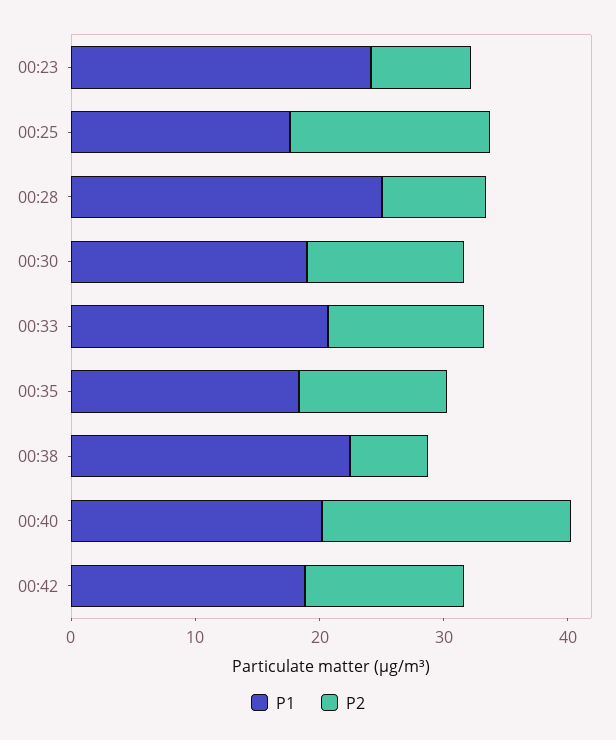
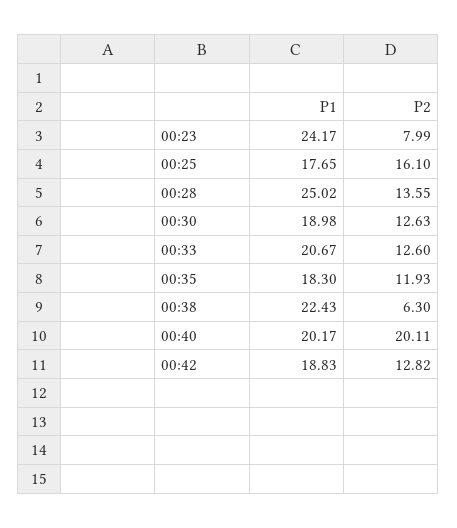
P2, 00:28: 8 -> 13.55

